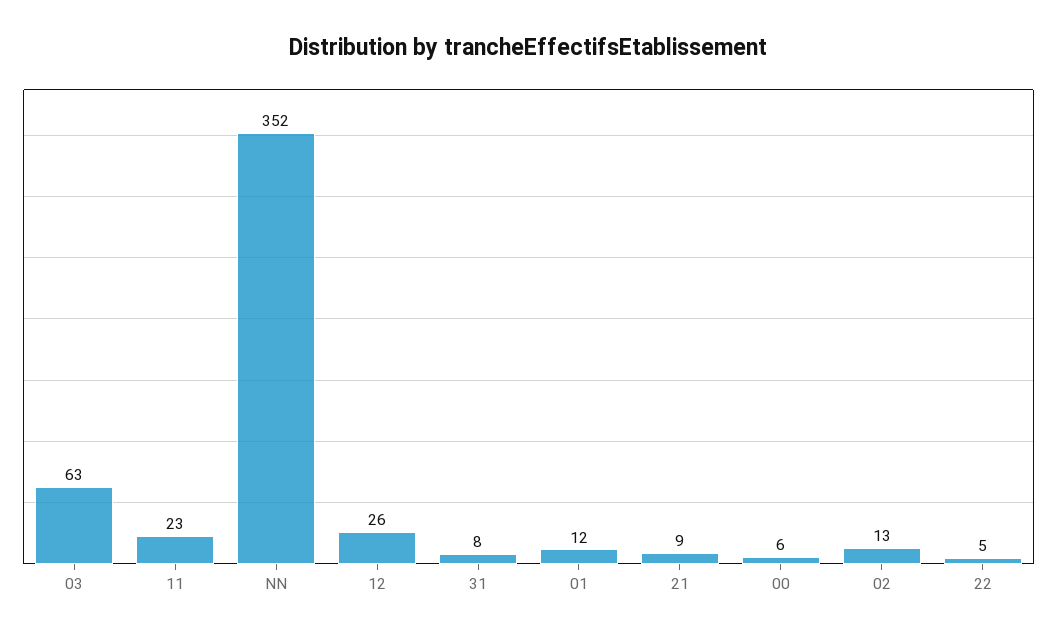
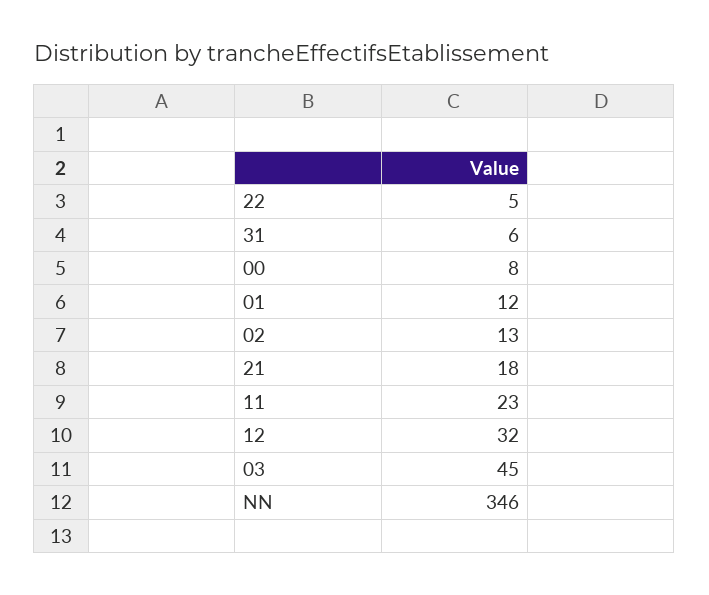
03: 63 -> 45
NN: 352 -> 346
12: 26 -> 32
31: 8 -> 6
21: 9 -> 18
00: 6 -> 8

